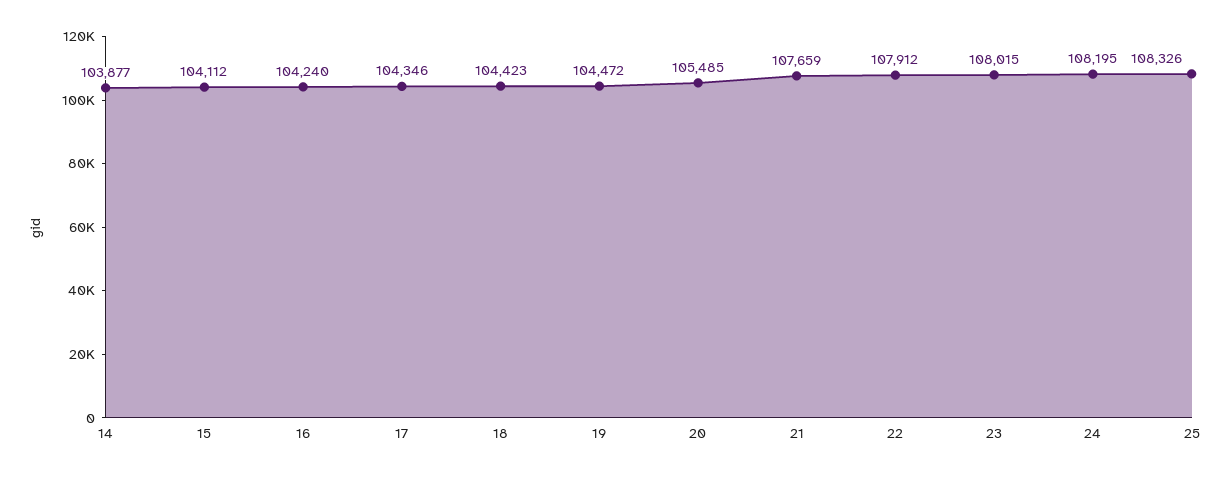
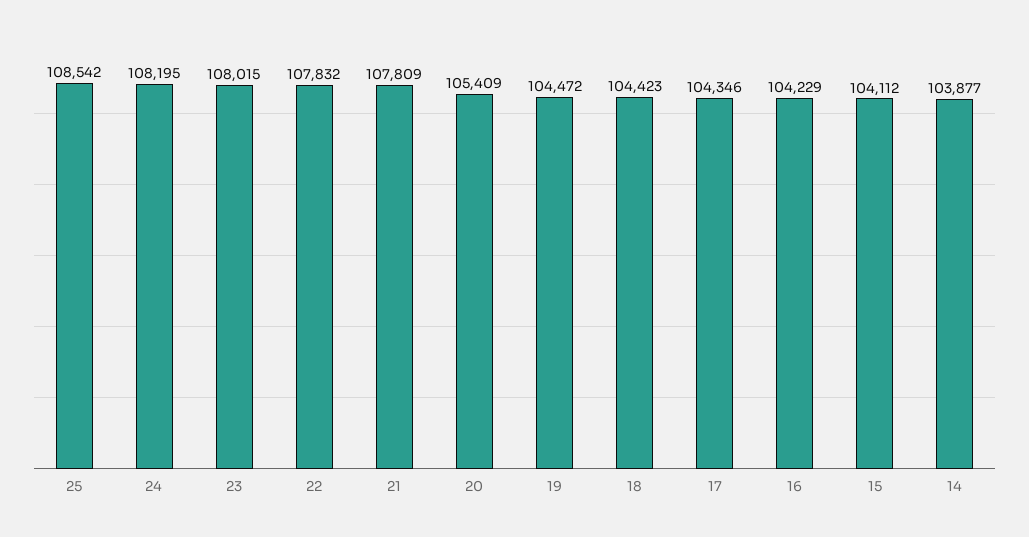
16: 104240 -> 104229
20: 105485 -> 105409
21: 107659 -> 107809
22: 107912 -> 107832
25: 108326 -> 108542

